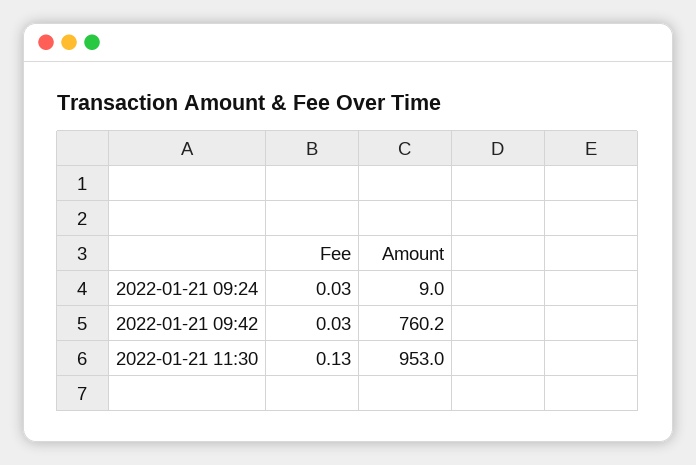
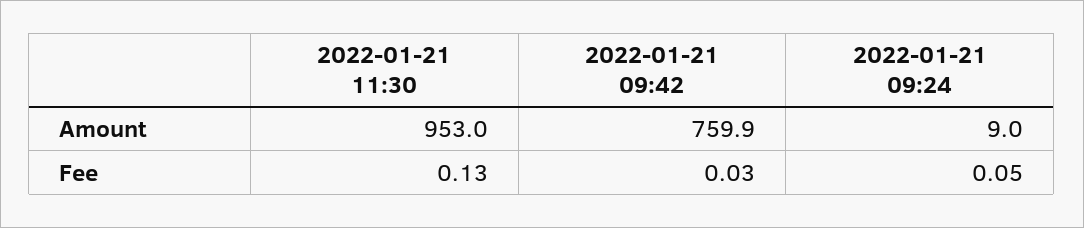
Fee, 2022-01-21 09:24: 0.03 -> 0.05
Amount, 2022-01-21 09:42: 760.2 -> 759.9

